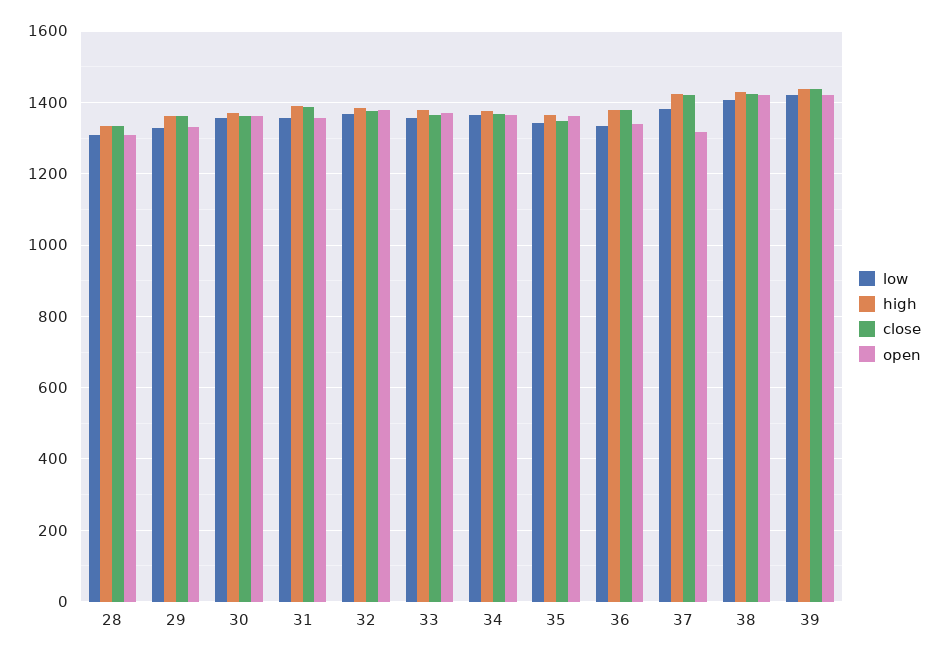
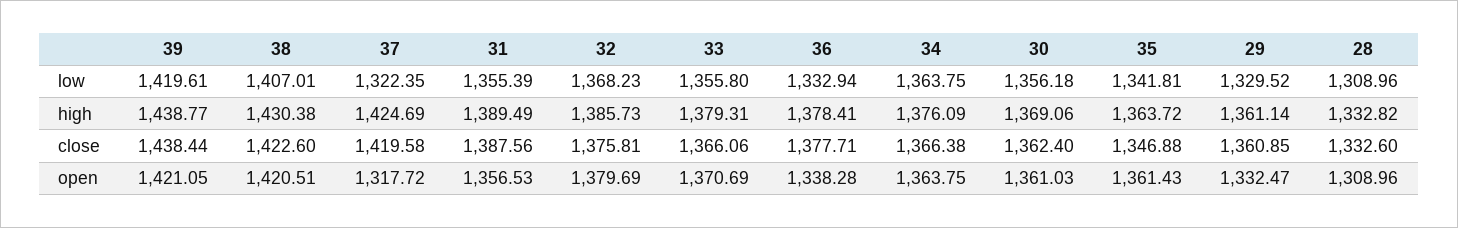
low, 37: 1380 -> 1322.35

